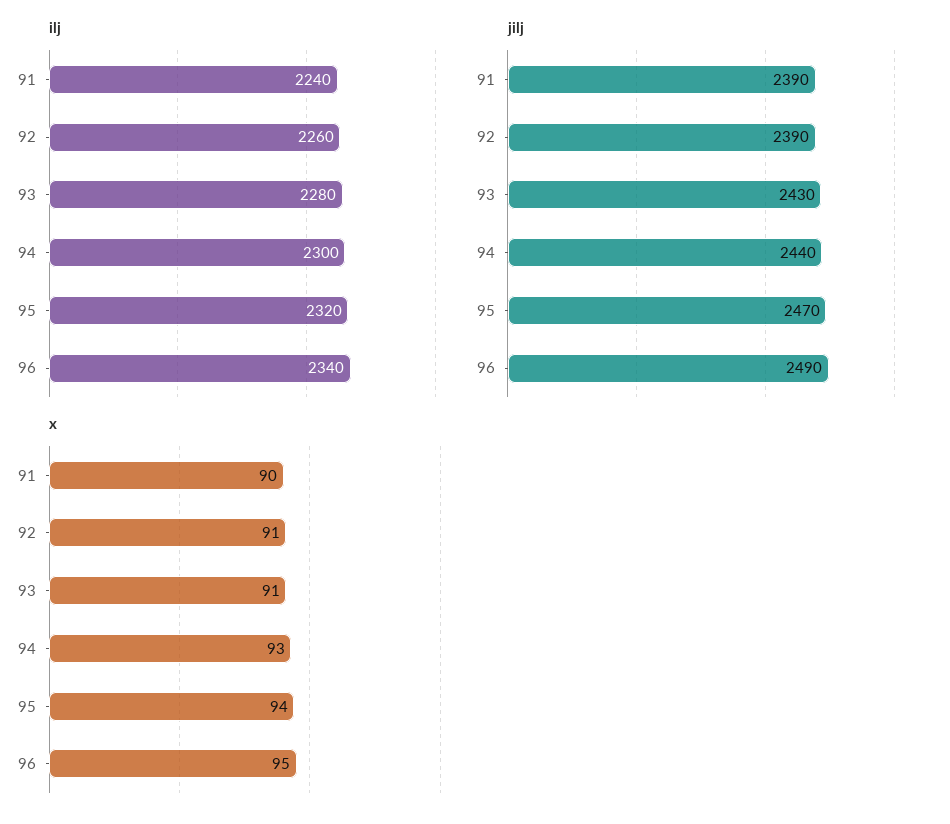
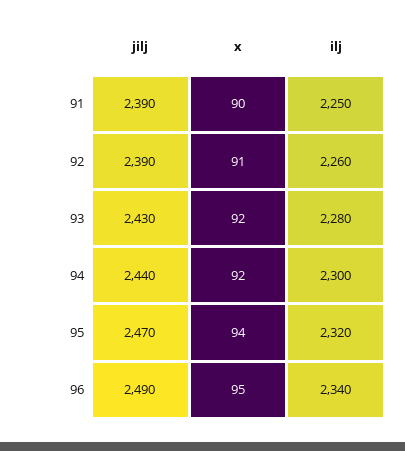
ilj, 91: 2240 -> 2250
x, 93: 91 -> 92
x, 94: 93 -> 92

